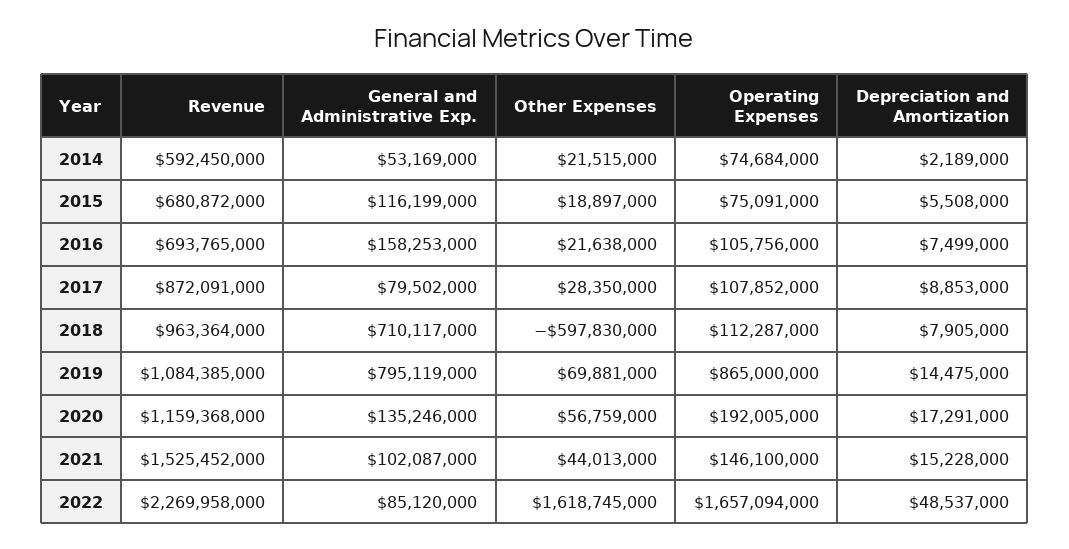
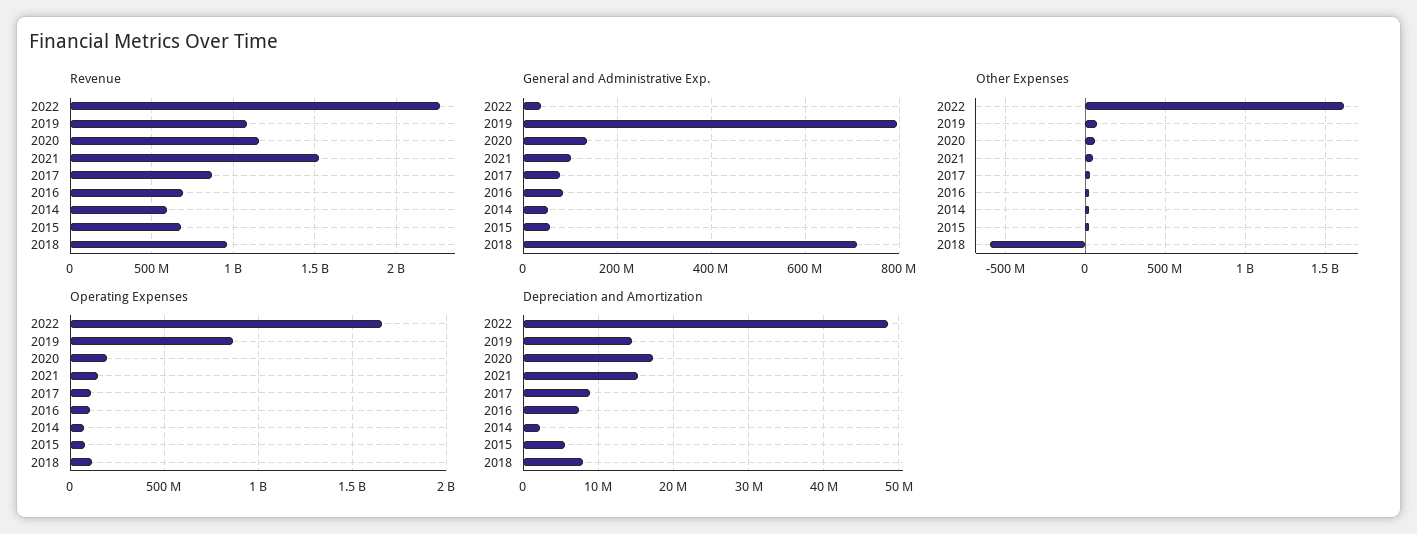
General and Administrative Exp., 2015: 116199000 -> 60000000
General and Administrative Exp., 2016: 158253000 -> 80000000
General and Administrative Exp., 2022: 85120000 -> 40000000

